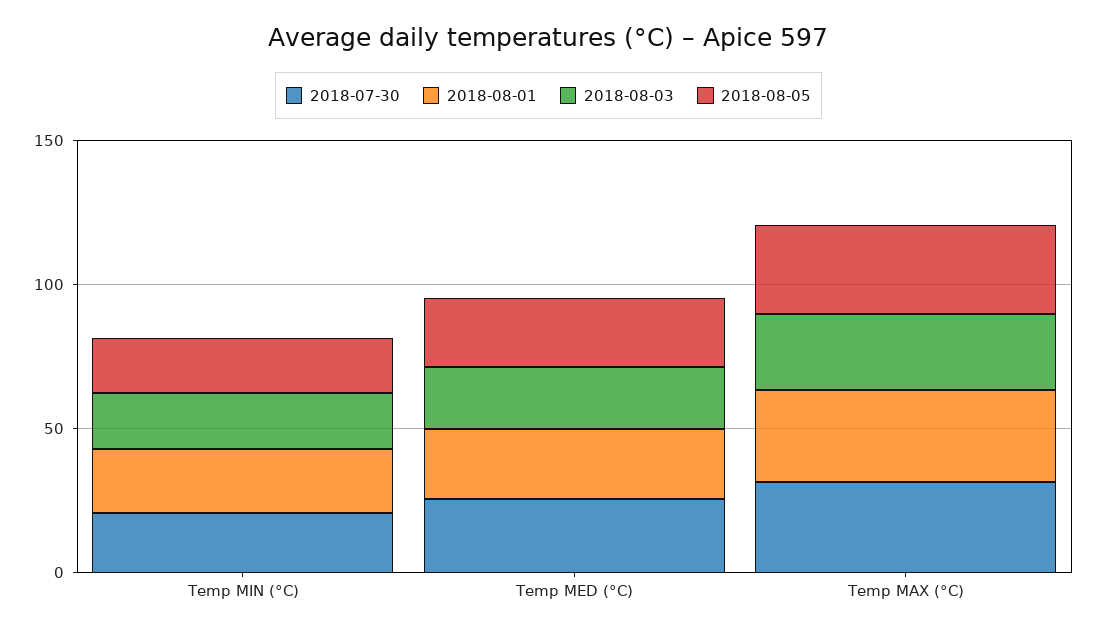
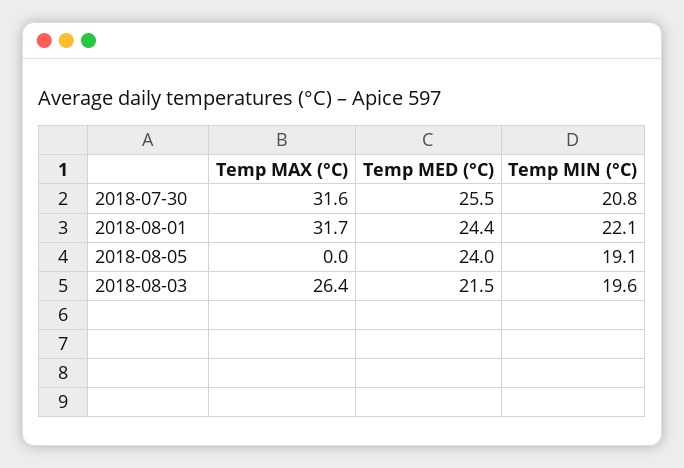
2018-08-05, Temp MAX (°C): 30 -> 0

